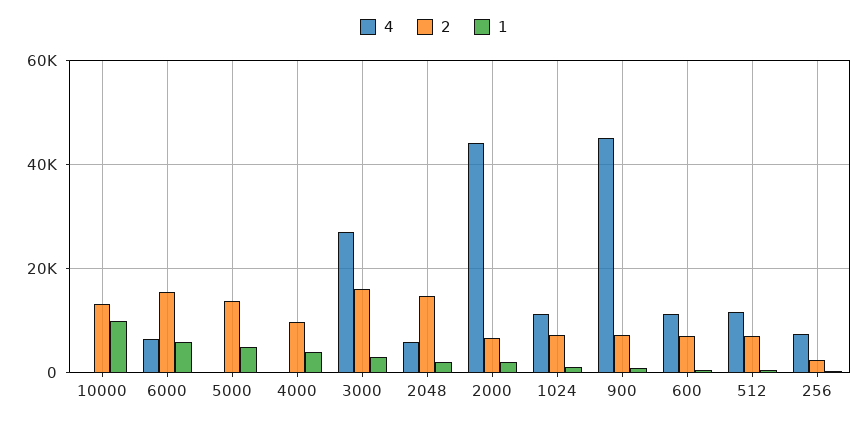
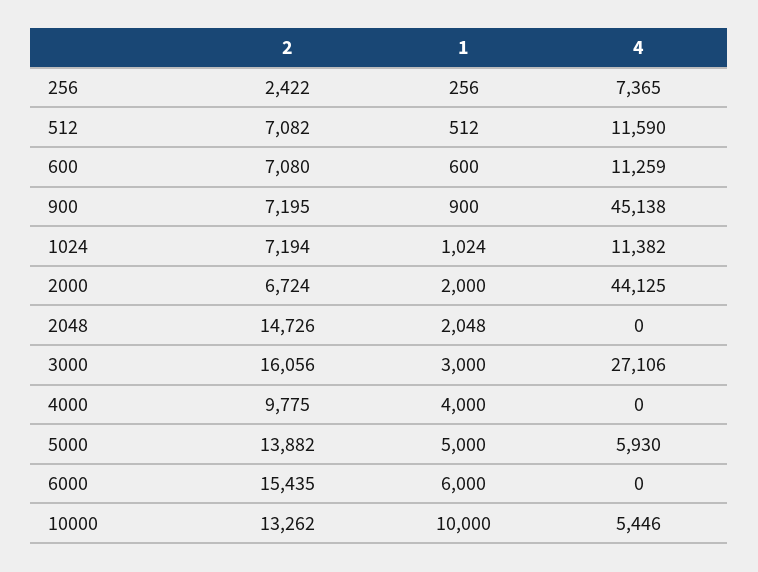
4, 10000: 0 -> 5446
4, 6000: 6000 -> 0
4, 5000: 0 -> 5930
4, 2048: 6000 -> 0

